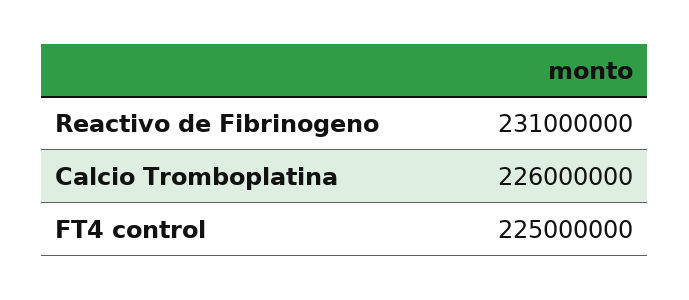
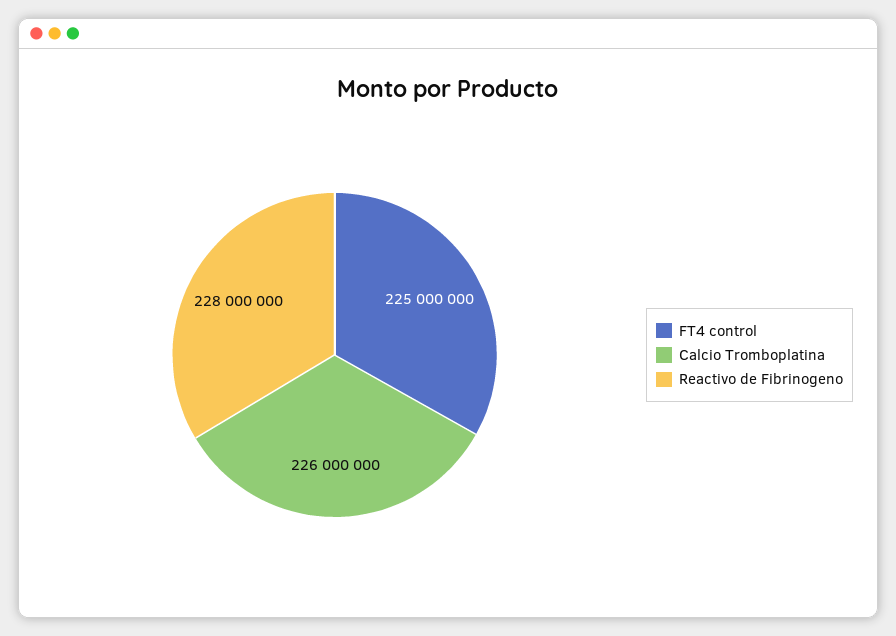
Reactivo de Fibrinogeno: 231000000 -> 228000000

